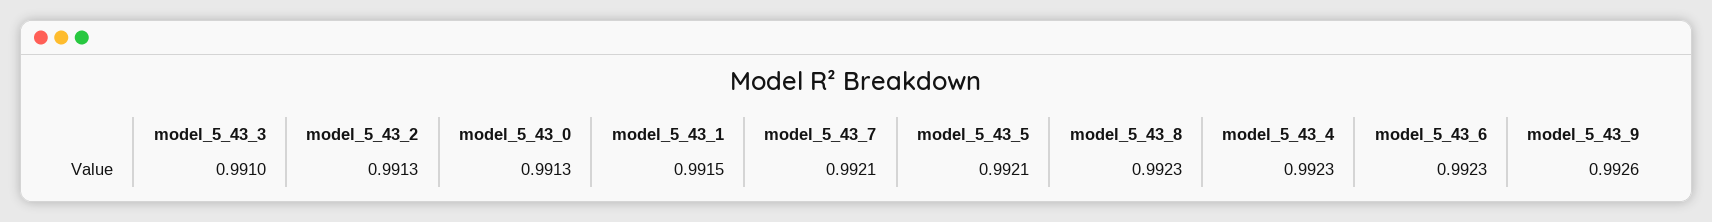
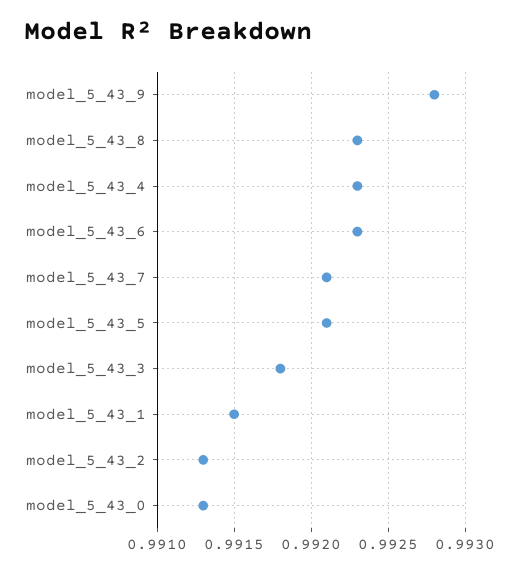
model_5_43_3: 0.991 -> 0.9918
model_5_43_9: 0.9926 -> 0.9928

